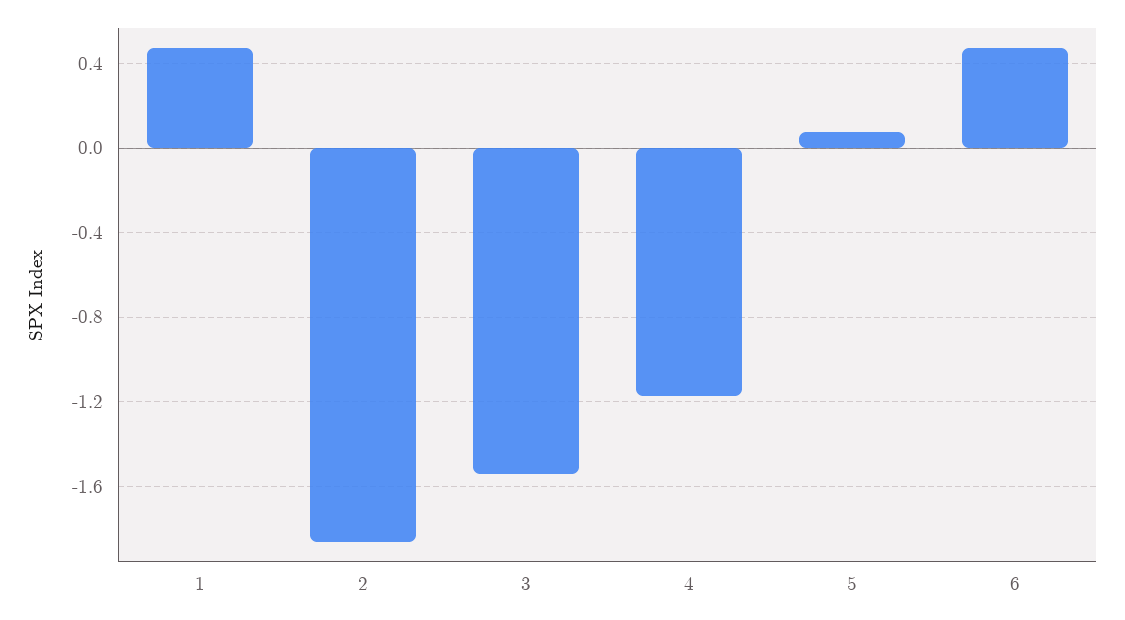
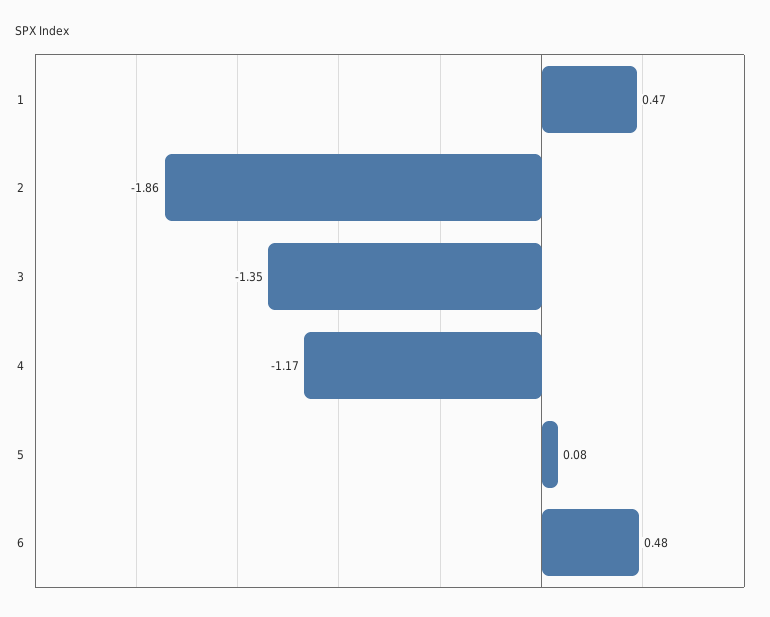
3: -1.55 -> -1.35

